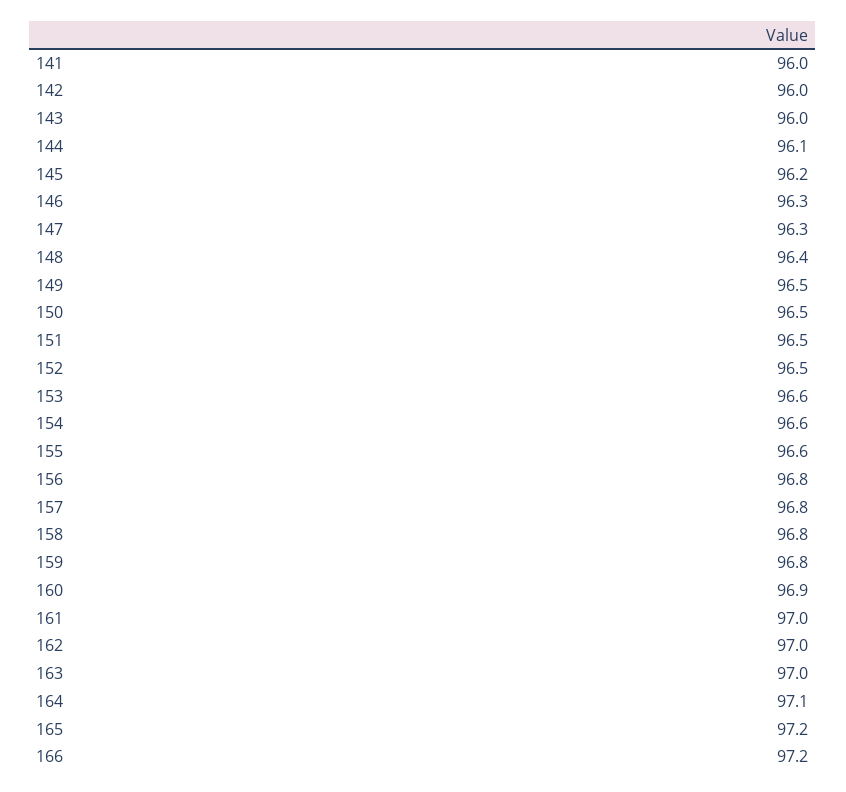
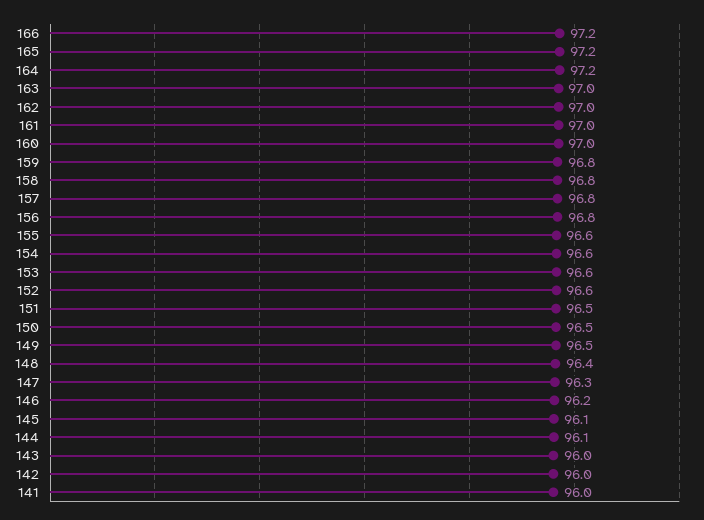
145: 96.2 -> 96.1
146: 96.3 -> 96.2
152: 96.5 -> 96.6
160: 96.9 -> 97
164: 97.1 -> 97.2

